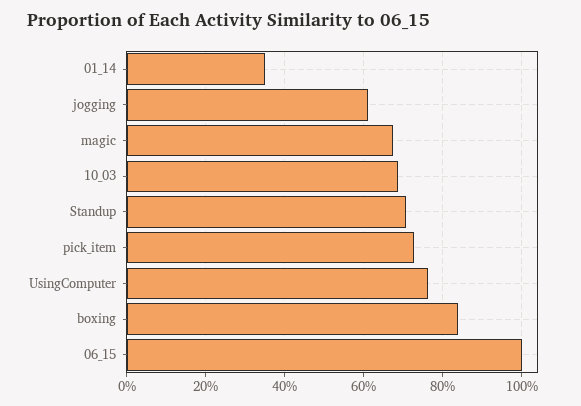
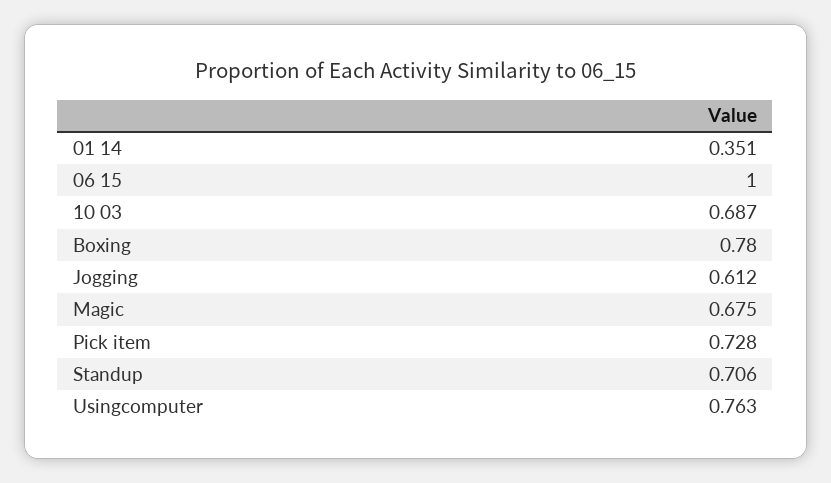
boxing: 0.84 -> 0.78

